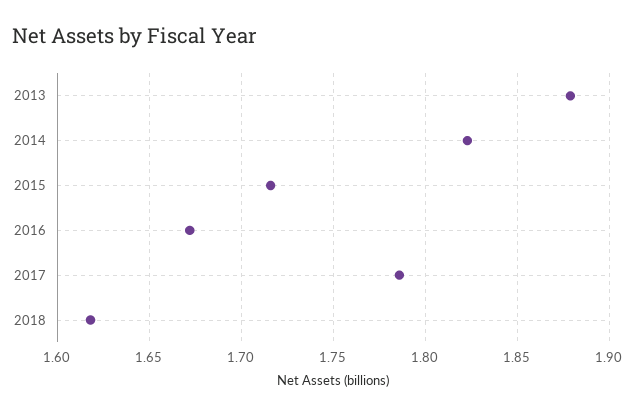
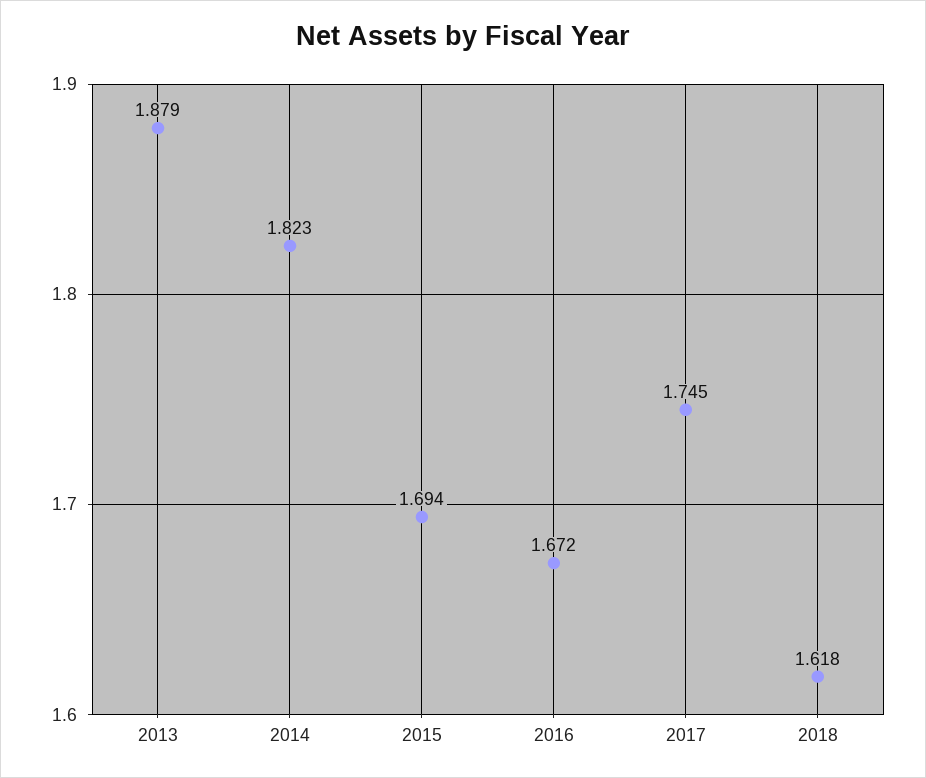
2015: 1.715 -> 1.694
2017: 1.785 -> 1.745

